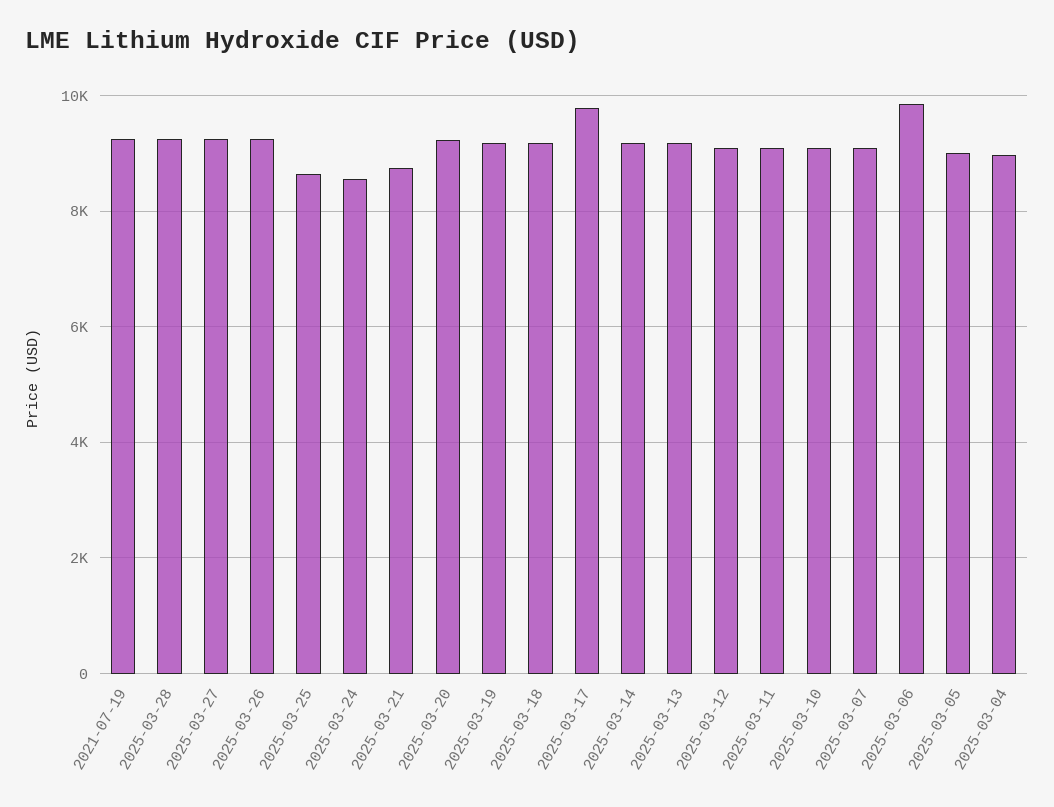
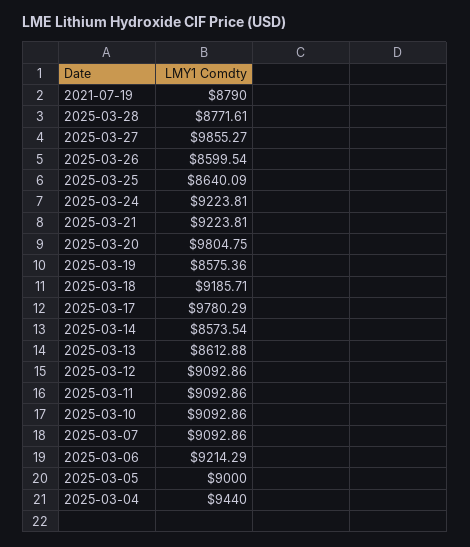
2021-07-19: 9200 -> 8790
2025-03-28: 9200 -> 8771.61
2025-03-27: 9200 -> 9855.27
2025-03-26: 9200 -> 8599.54
2025-03-24: 8600 -> 9223.81
2025-03-21: 8800 -> 9223.81
2025-03-20: 9200 -> 9804.75
2025-03-19: 9200 -> 8575.36
2025-03-14: 9200 -> 8573.54
2025-03-13: 9200 -> 8612.88
2025-03-06: 9800 -> 9214.29
2025-03-04: 9000 -> 9440

